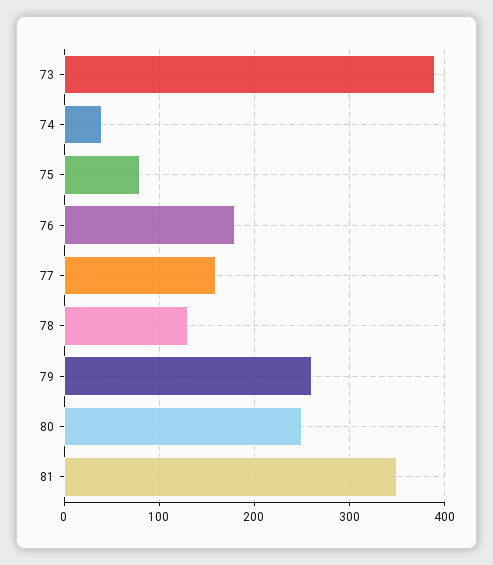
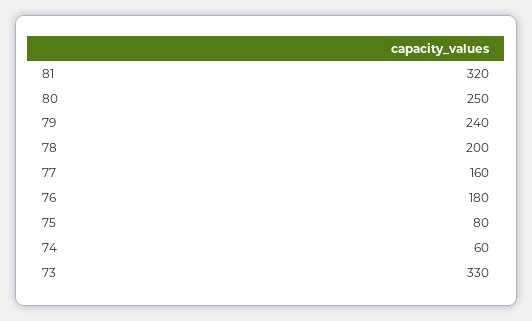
73: 390 -> 330
74: 40 -> 60
78: 130 -> 200
79: 260 -> 240
81: 350 -> 320

